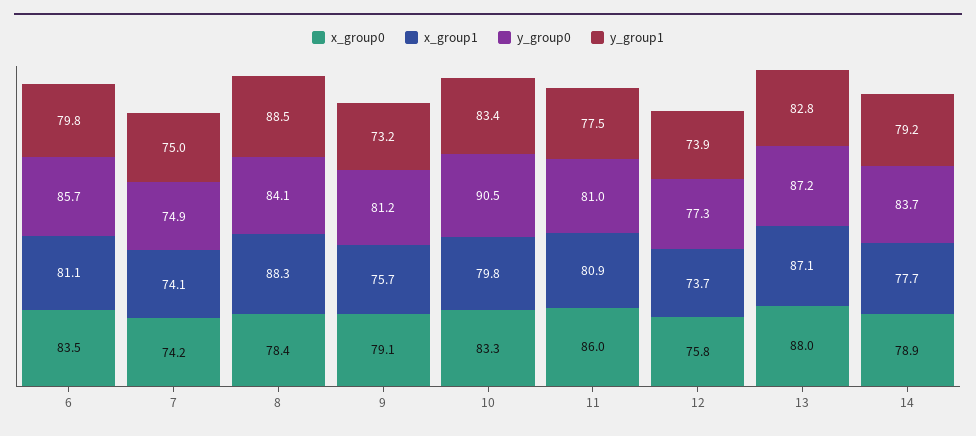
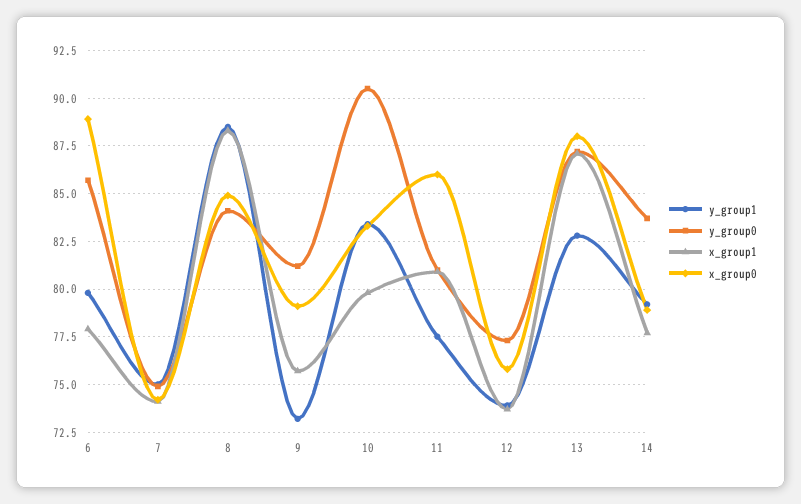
x_group0, 6: 83.5 -> 89
x_group1, 6: 81.1 -> 78
x_group0, 8: 78.4 -> 85

